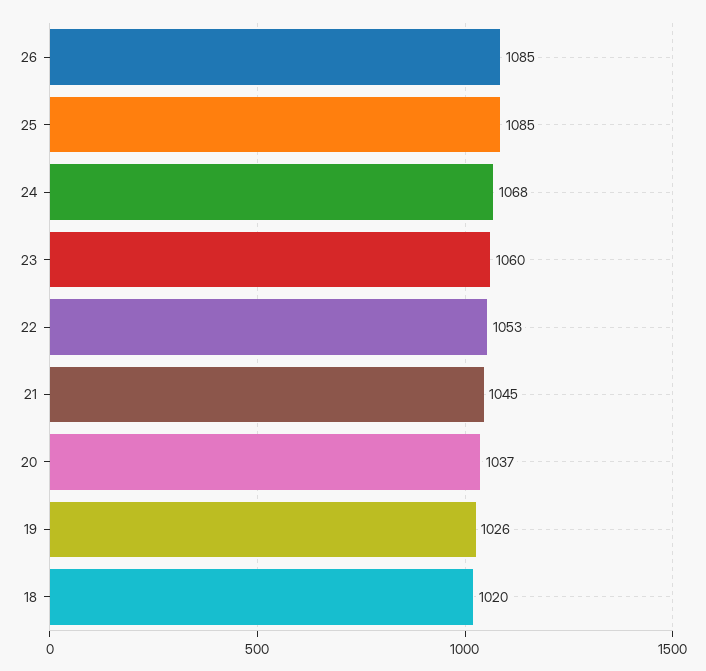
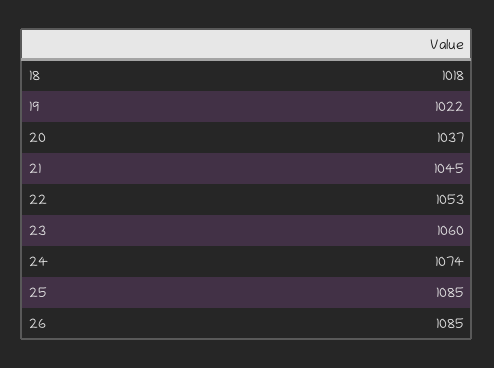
24: 1068 -> 1074
19: 1026 -> 1022
18: 1020 -> 1018

